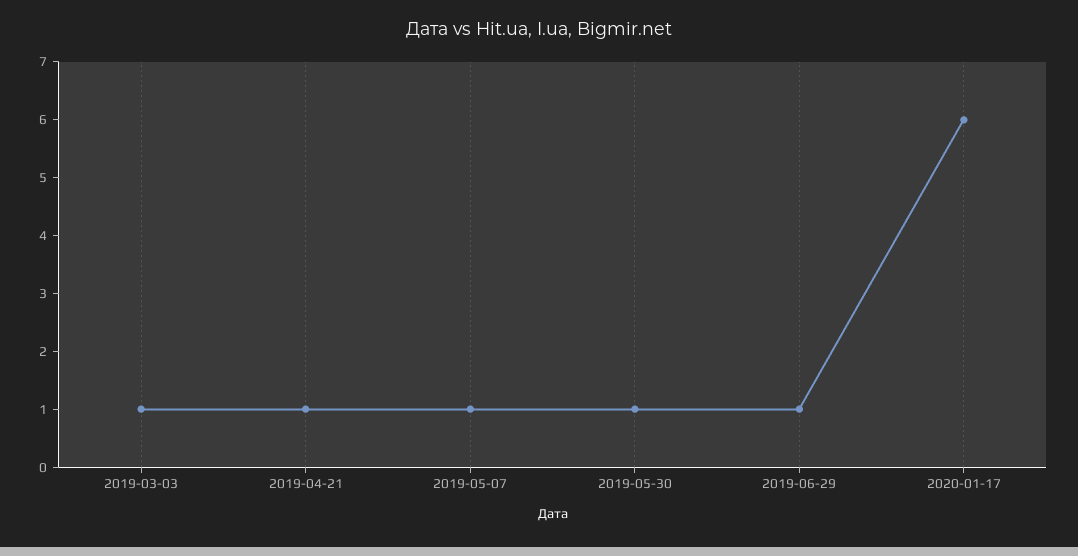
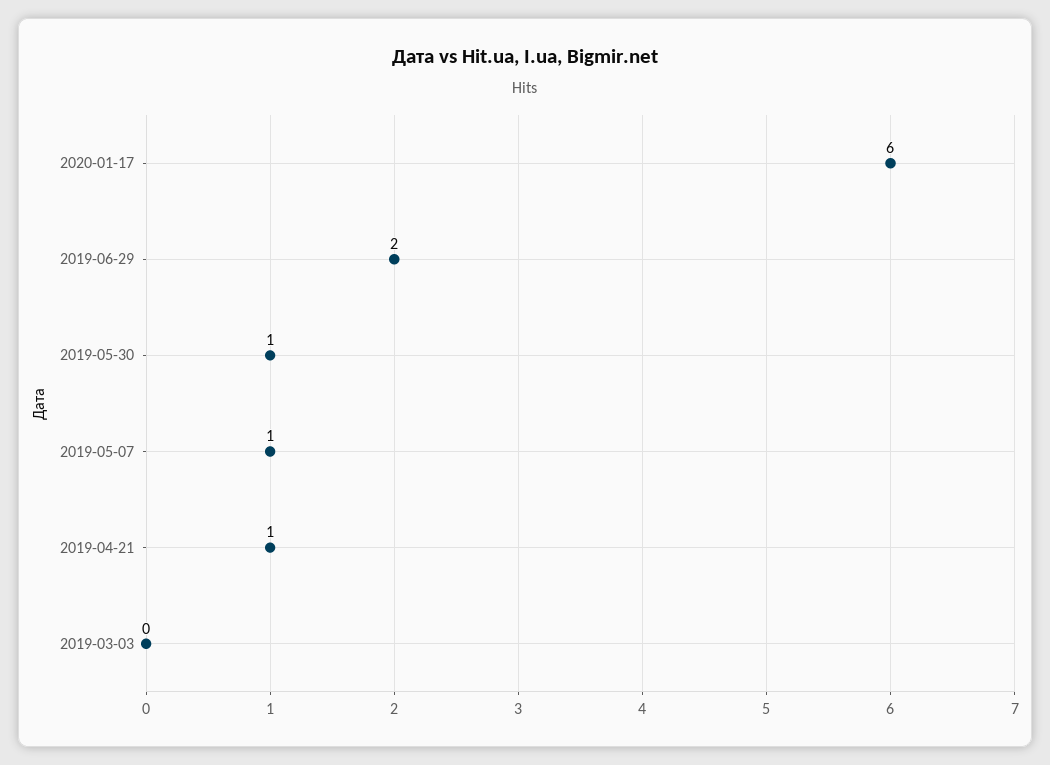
2019-03-03: 1 -> 0
2019-06-29: 1 -> 2

